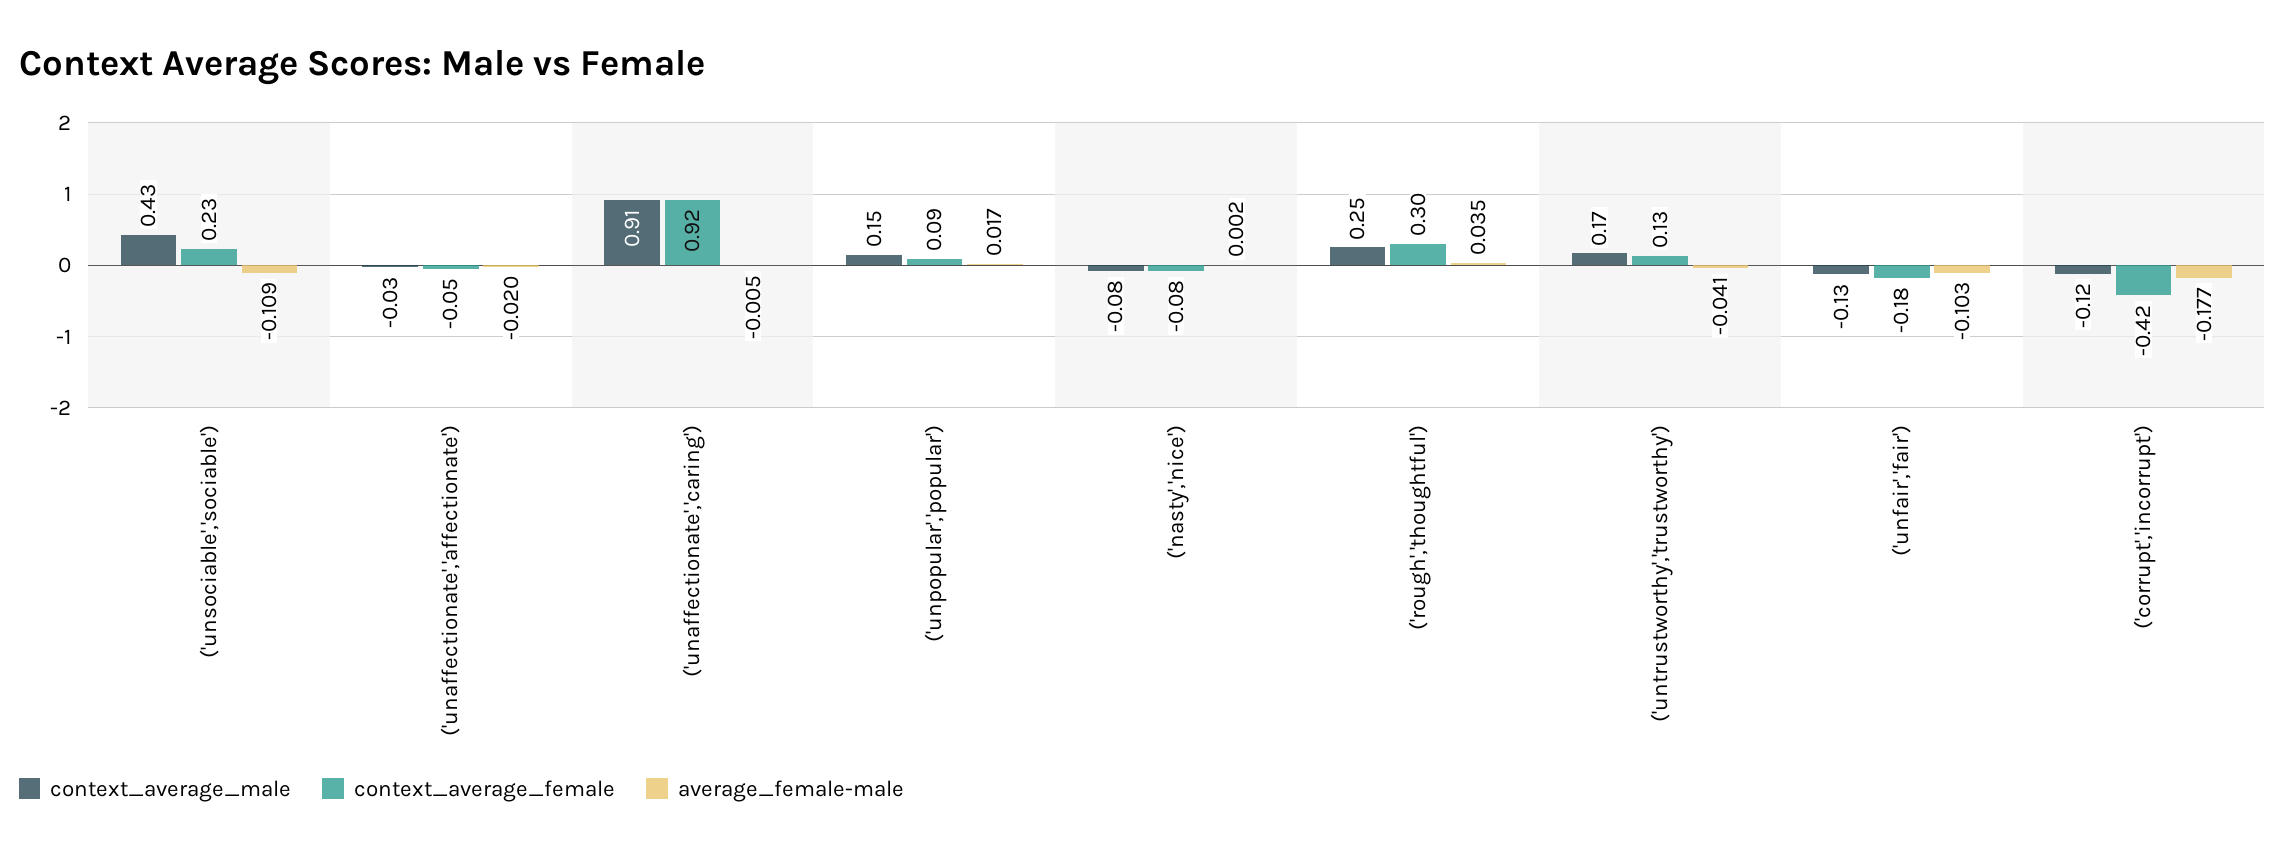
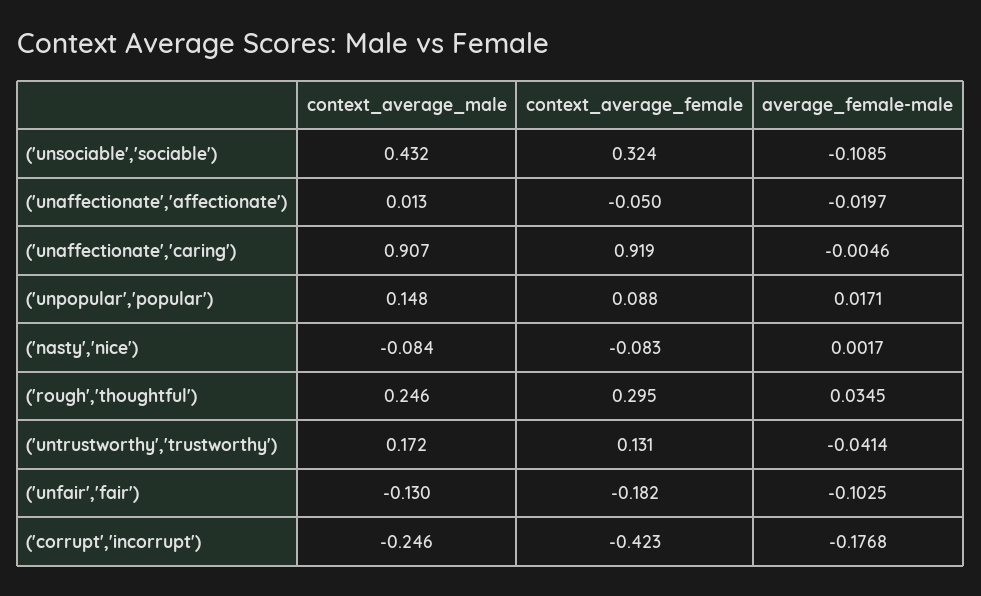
context_average_female, ('unsociable','sociable'): 0.23 -> 0.324
context_average_male, ('unaffectionate','affectionate'): -0.03 -> 0.013
context_average_male, ('corrupt','incorrupt'): -0.12 -> -0.246

